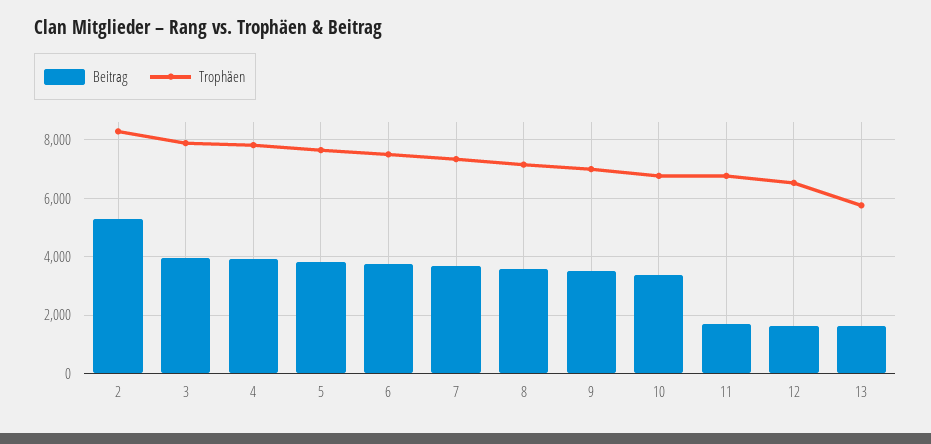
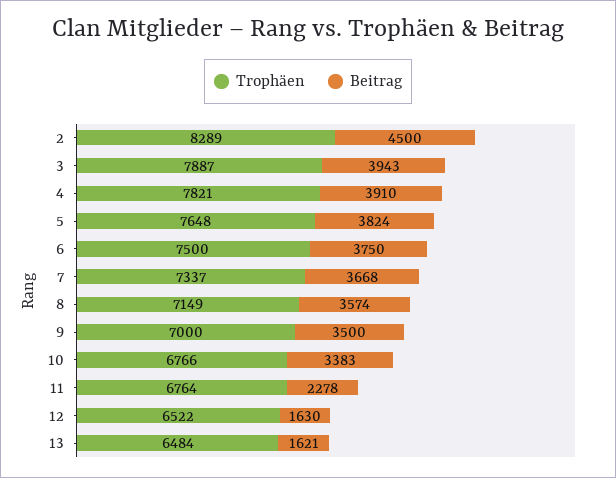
Beitrag, 2: 5250 -> 4500
Beitrag, 11: 1750 -> 2278
Trophäen, 13: 5750 -> 6484

